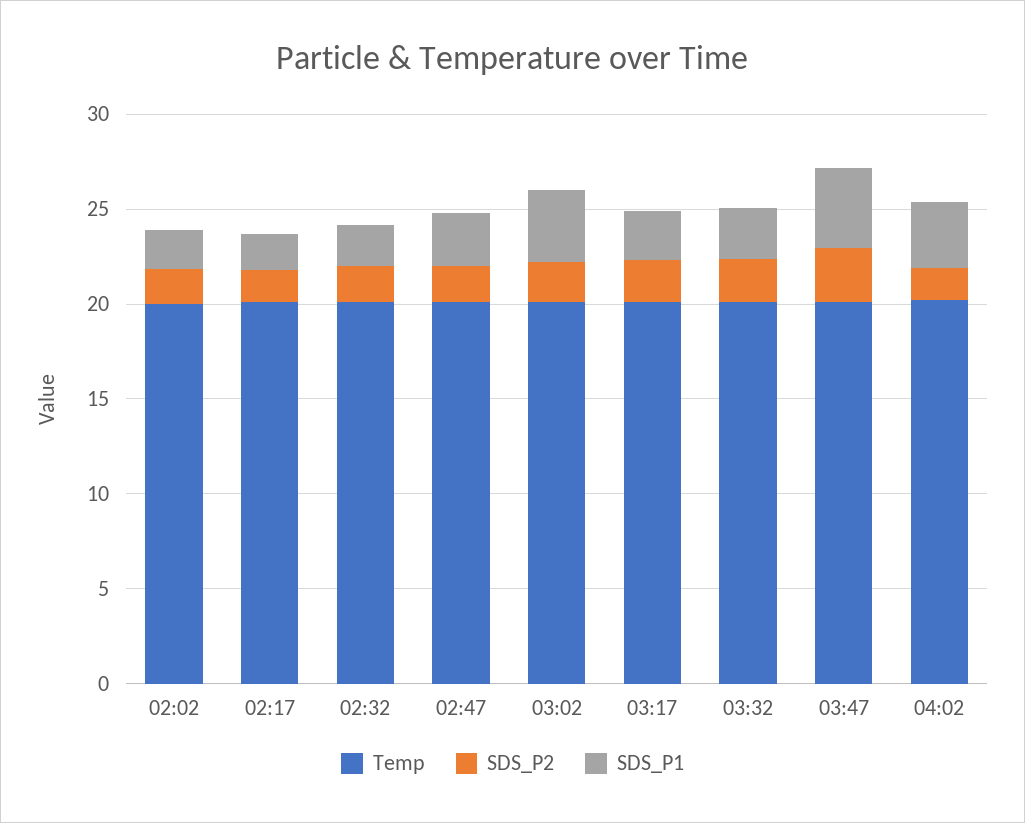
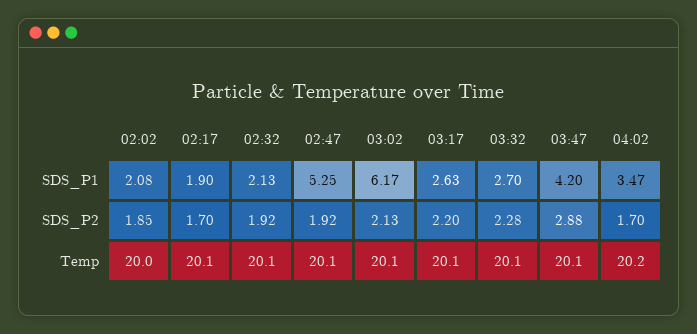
SDS_P1, 02:47: 3 -> 5.25
SDS_P1, 03:02: 4 -> 6.17

